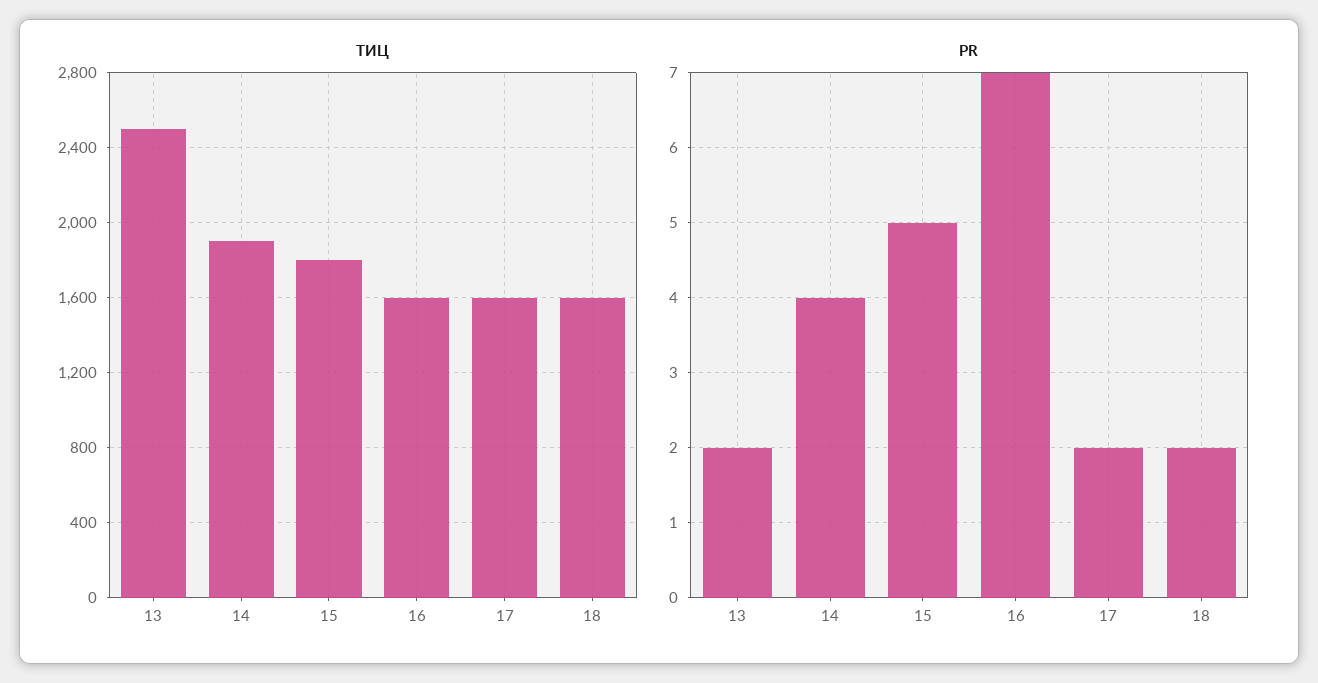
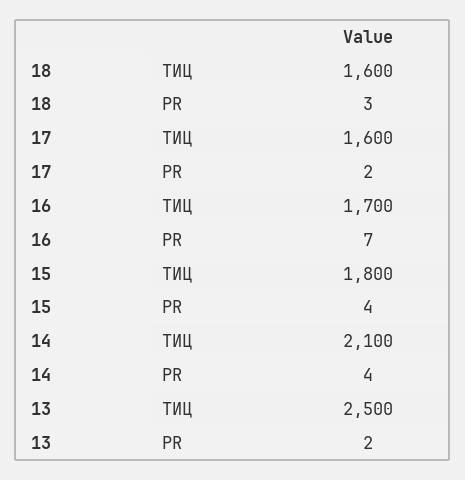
ТИЦ, 14: 1900 -> 2100
ТИЦ, 16: 1600 -> 1700
PR, 15: 5 -> 4
PR, 18: 2 -> 3

